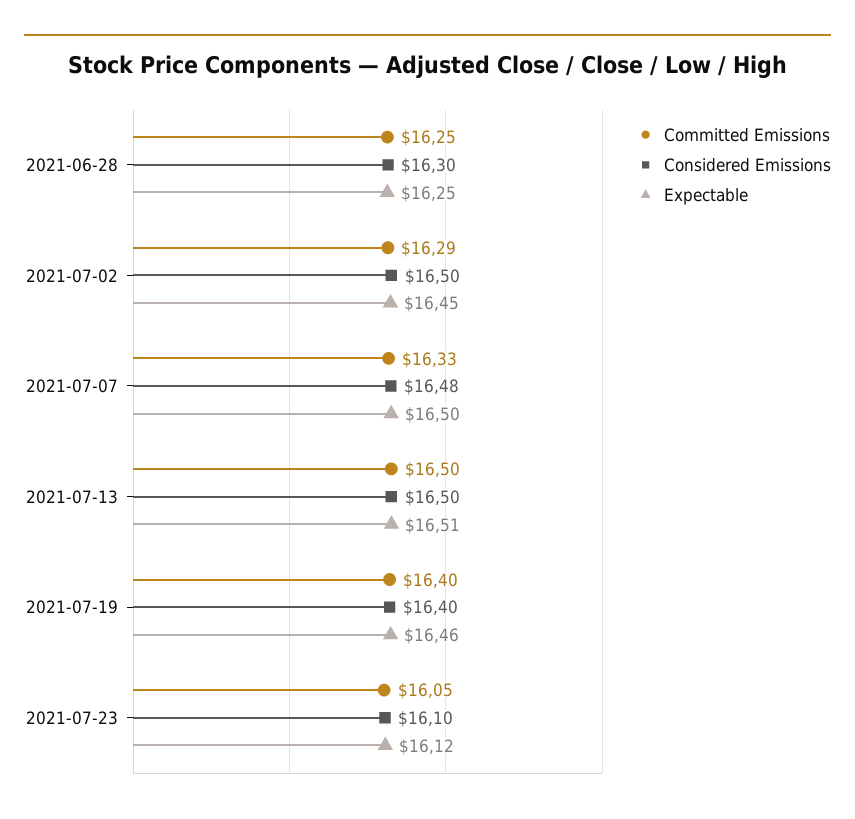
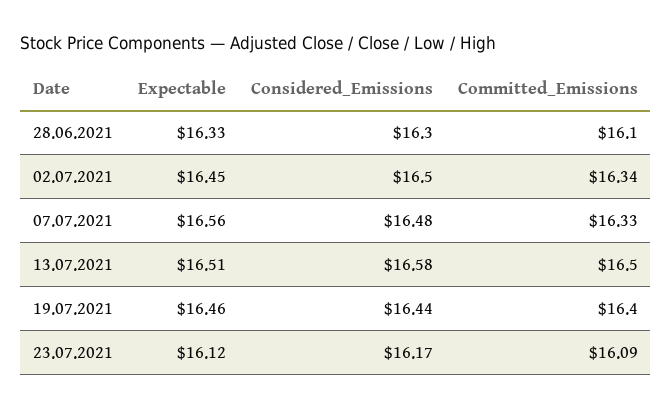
Committed Emissions, 2021-06-28: 16.25 -> 16.1
Expectable, 2021-06-28: 16.25 -> 16.33
Committed Emissions, 2021-07-02: 16.29 -> 16.34
Expectable, 2021-07-07: 16.5 -> 16.56
Considered Emissions, 2021-07-13: 16.5 -> 16.58
Considered Emissions, 2021-07-19: 16.4 -> 16.44
Committed Emissions, 2021-07-23: 16.05 -> 16.09
Considered Emissions, 2021-07-23: 16.1 -> 16.17

